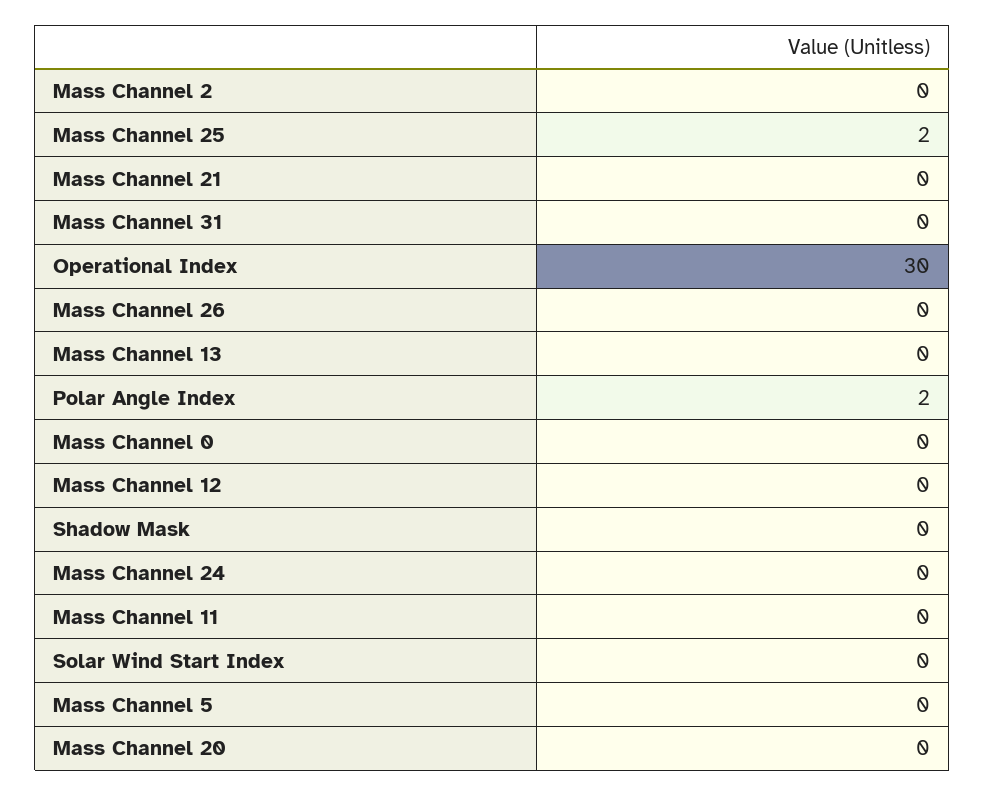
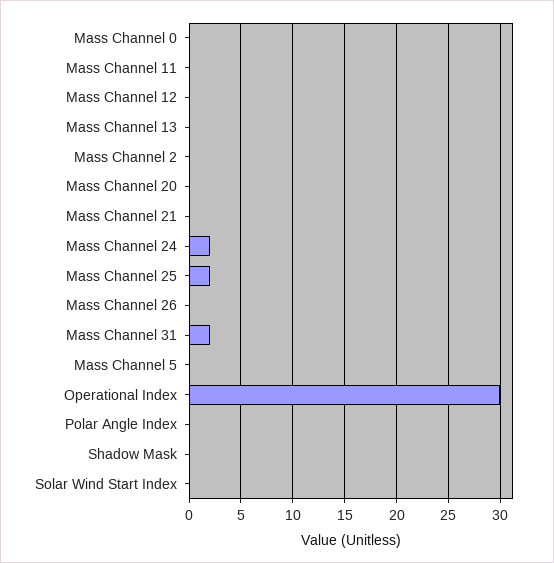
Mass Channel 31: 0 -> 2
Polar Angle Index: 2 -> 0
Mass Channel 24: 0 -> 2

